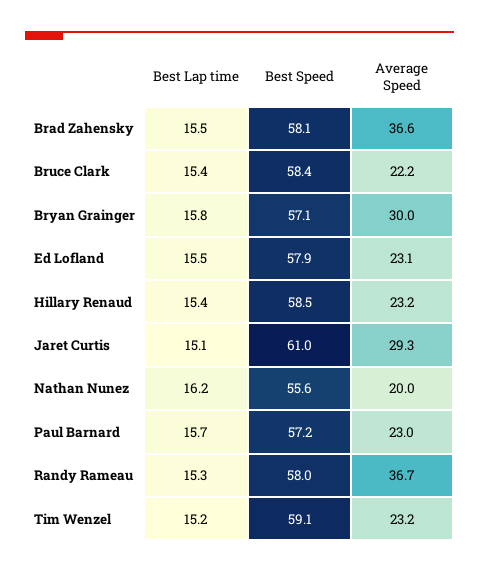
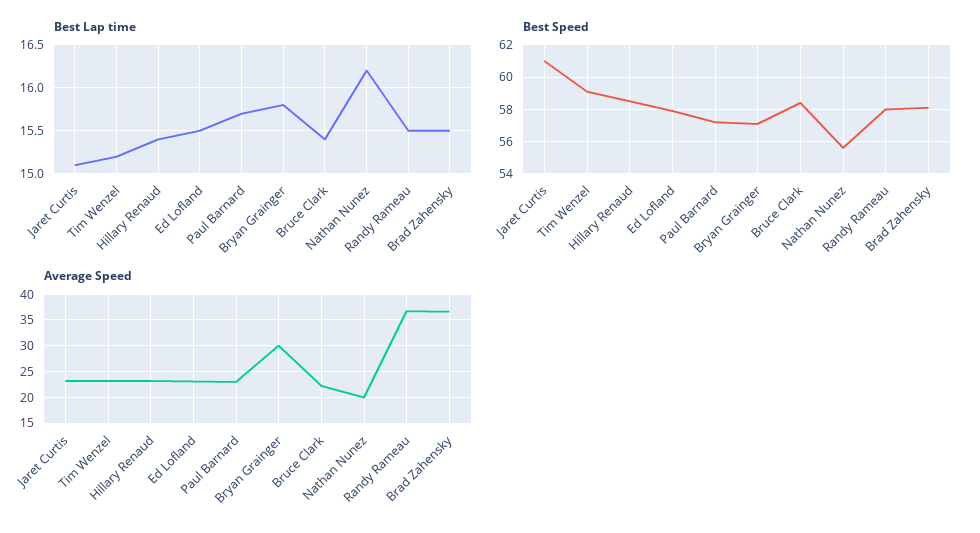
Average Speed, Jaret Curtis: 29.3 -> 22.5
Best Lap time, Randy Rameau: 15.3 -> 15.5

